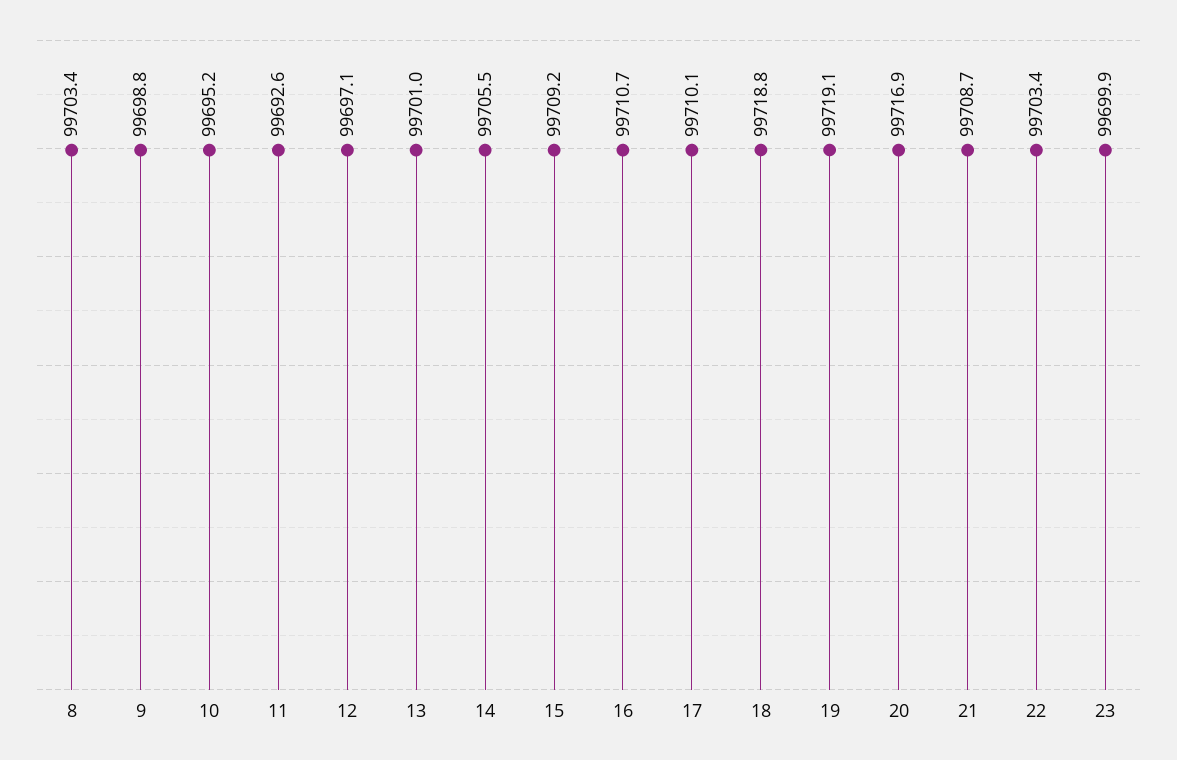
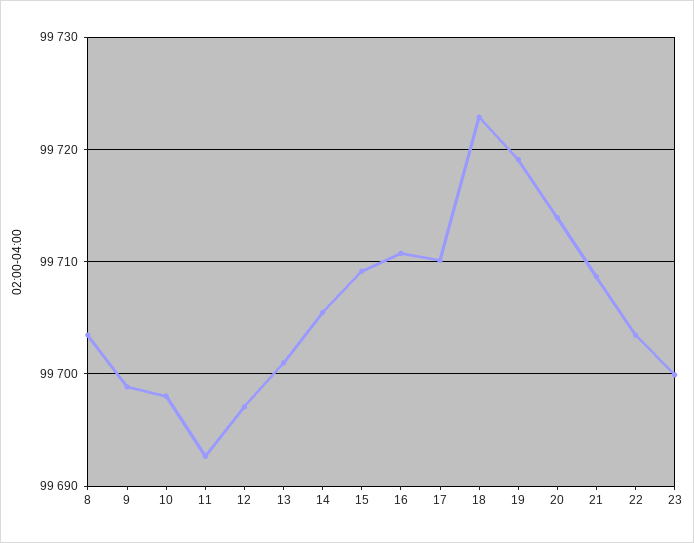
10: 99695.2 -> 99698
18: 99718.8 -> 99723
20: 99716.9 -> 99714

